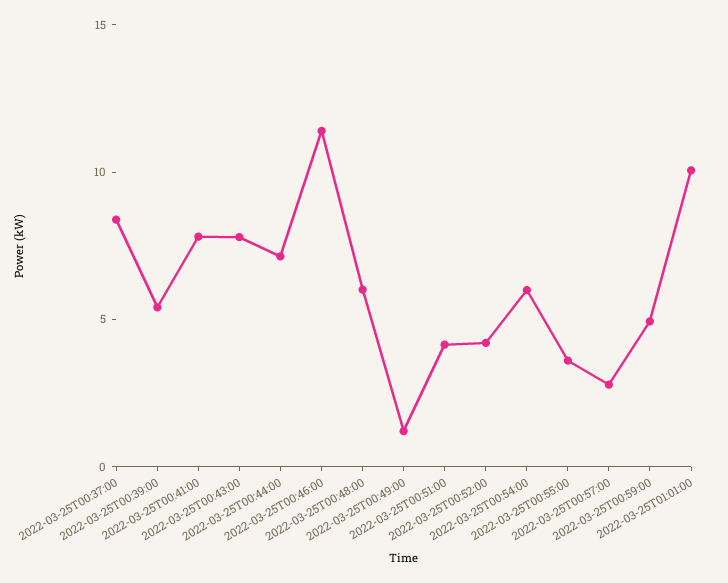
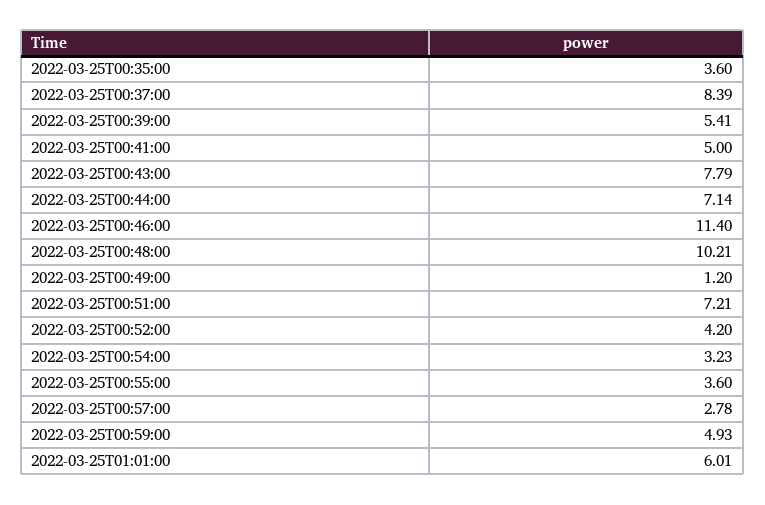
2022-03-25T00:41:00: 8 -> 5
2022-03-25T00:48:00: 6 -> 10.21
2022-03-25T00:51:00: 4 -> 7.21
2022-03-25T00:54:00: 6 -> 3.23
2022-03-25T01:01:00: 10 -> 6.01
2022-03-25T00:35:00: none -> 3.6

